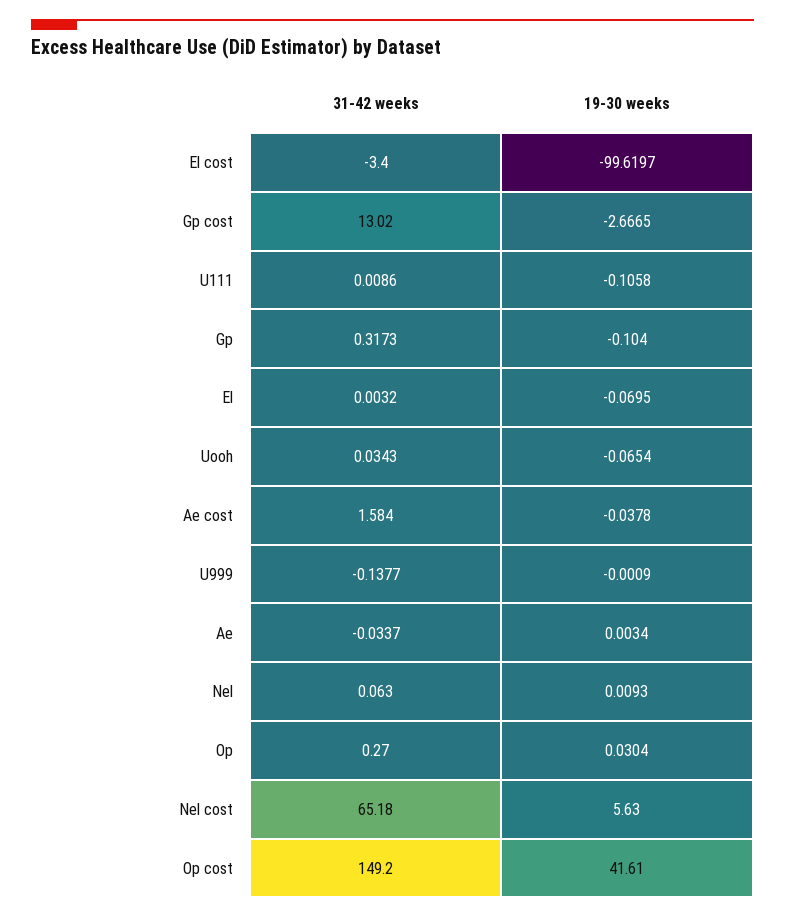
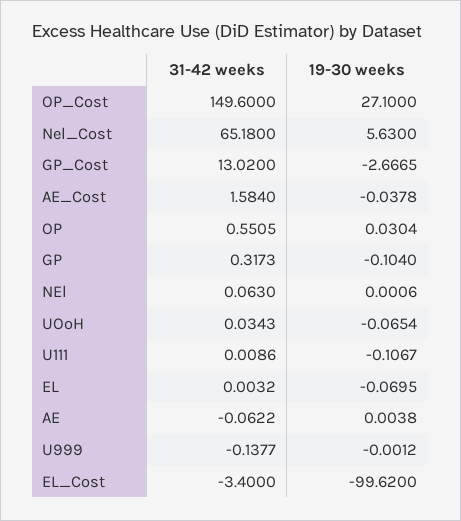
19-30 weeks, El cost: -99.6197 -> -99.62
19-30 weeks, U111: -0.1058 -> -0.1067
19-30 weeks, U999: -0.0009 -> -0.0012
31-42 weeks, Ae: -0.0337 -> -0.0622
19-30 weeks, Ae: 0.0034 -> 0.0038
19-30 weeks, Nel: 0.0093 -> 0.0006
31-42 weeks, Op: 0.27 -> 0.5505
31-42 weeks, Op cost: 149.2 -> 149.6
19-30 weeks, Op cost: 41.61 -> 27.1

